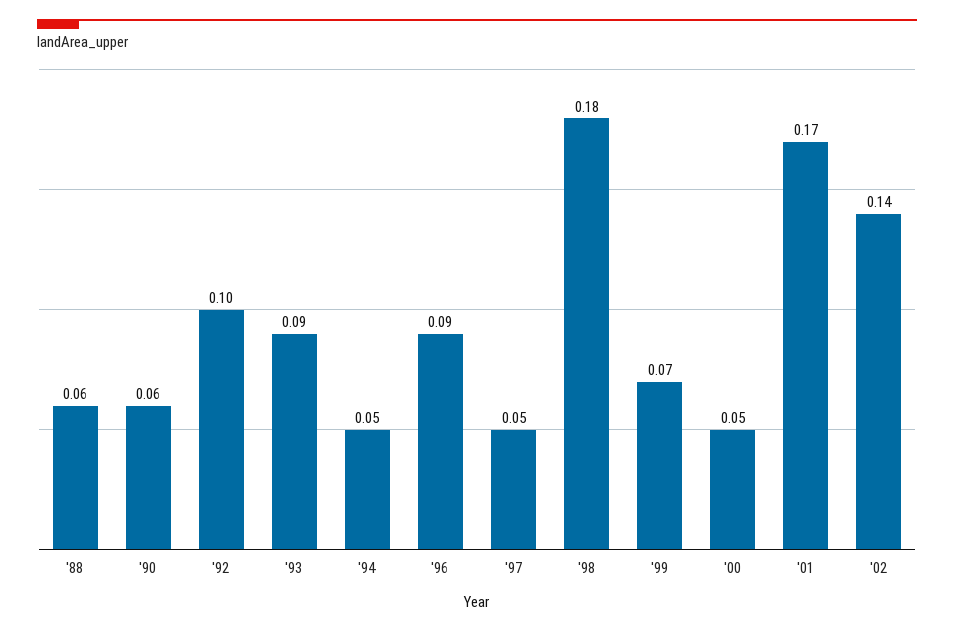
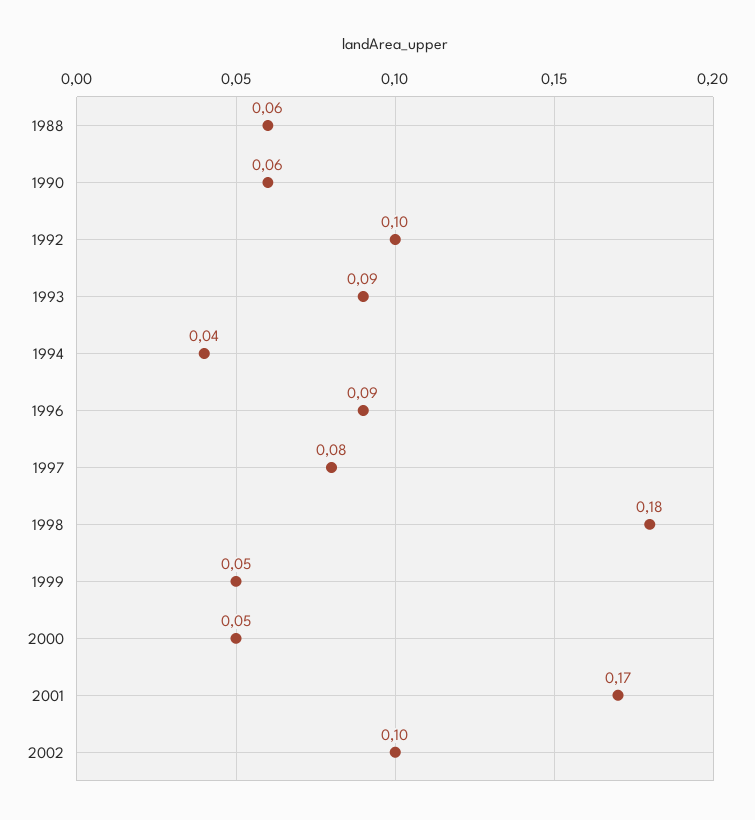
'94: 0.05 -> 0.04
'97: 0.05 -> 0.08
'99: 0.07 -> 0.05
'02: 0.14 -> 0.1

